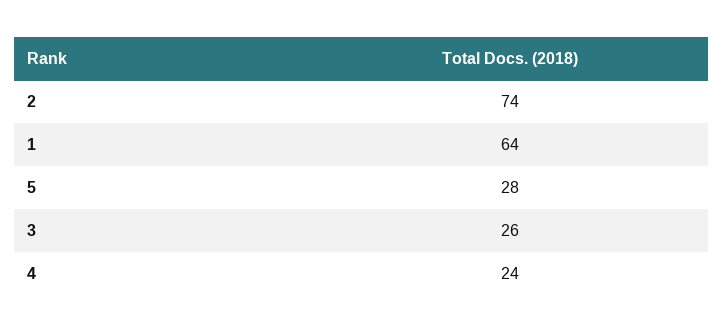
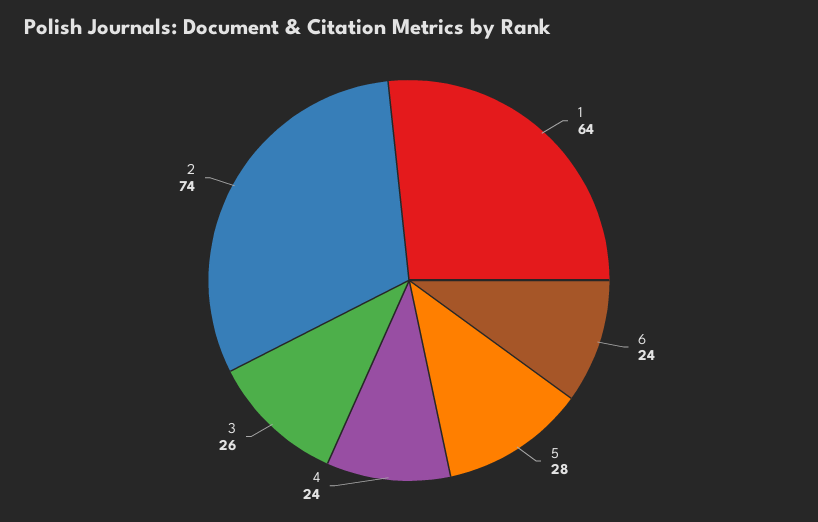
6: none -> 24

